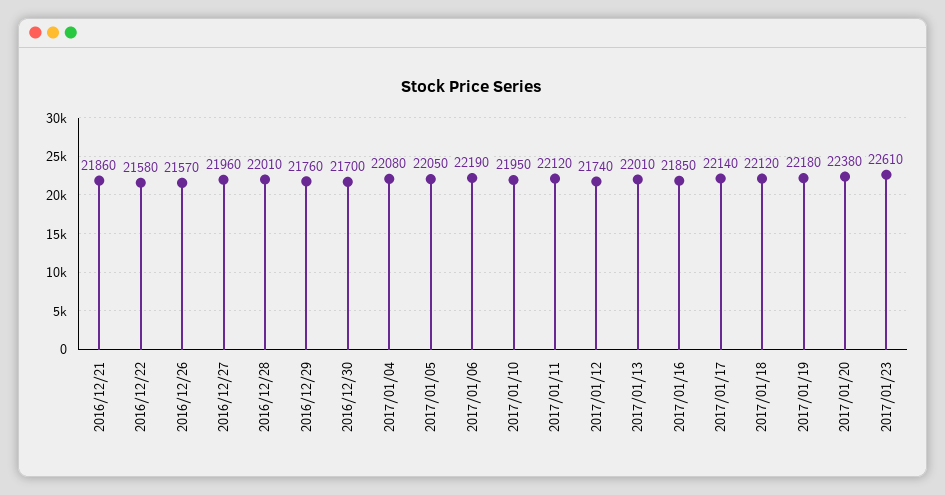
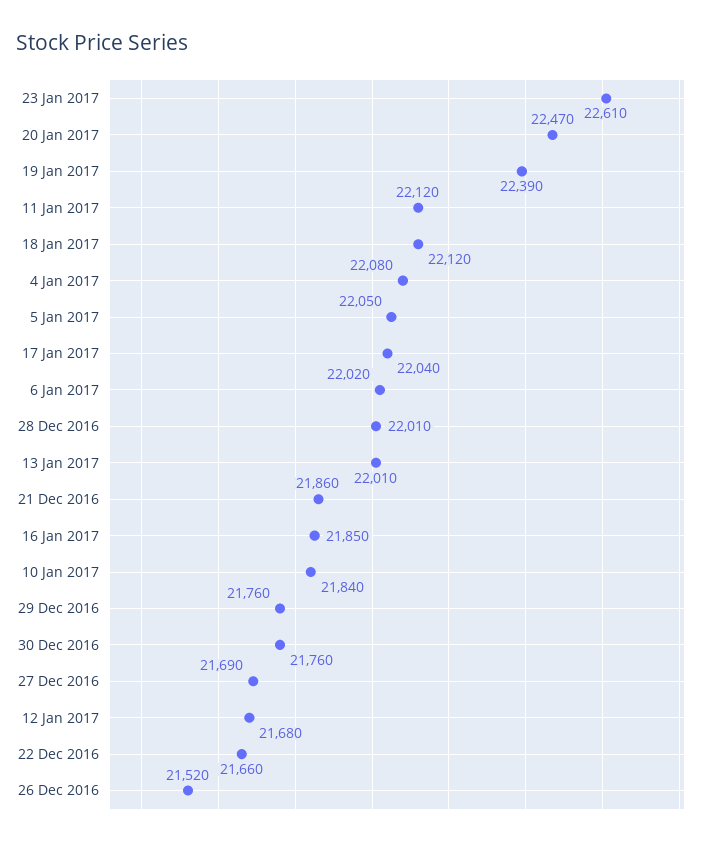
2016/12/22: 21580 -> 21660
2016/12/26: 21570 -> 21520
2016/12/27: 21960 -> 21690
2016/12/30: 21700 -> 21760
2017/01/06: 22190 -> 22020
2017/01/10: 21950 -> 21840
2017/01/12: 21740 -> 21680
2017/01/17: 22140 -> 22040
2017/01/19: 22180 -> 22390
2017/01/20: 22380 -> 22470

